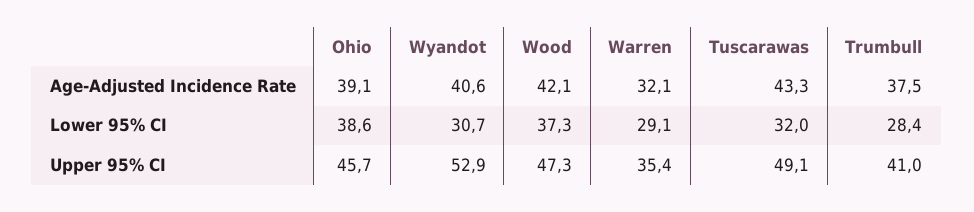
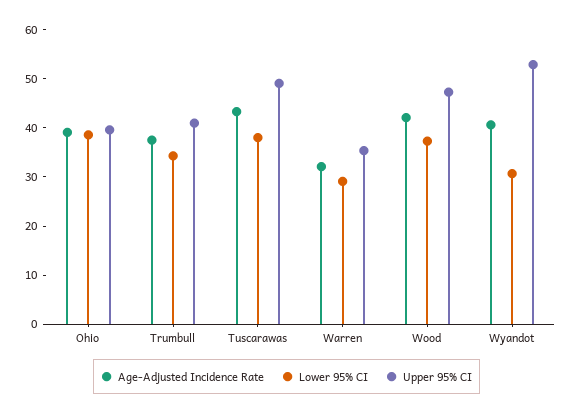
Lower 95% CI, Tuscarawas: 32 -> 38
Lower 95% CI, Trumbull: 28.4 -> 34
Upper 95% CI, Ohio: 45.7 -> 40

